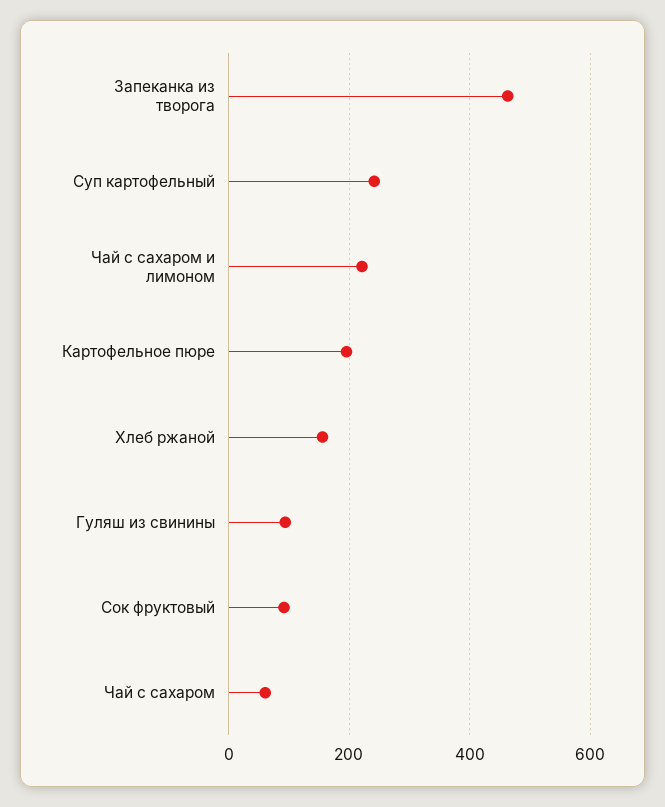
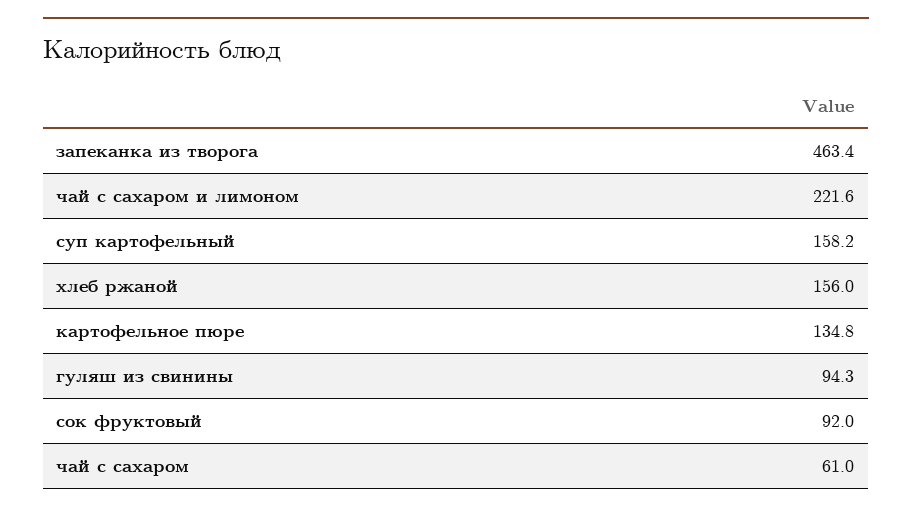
Суп картофельный: 240 -> 158.2
Картофельное пюре: 200 -> 134.8

